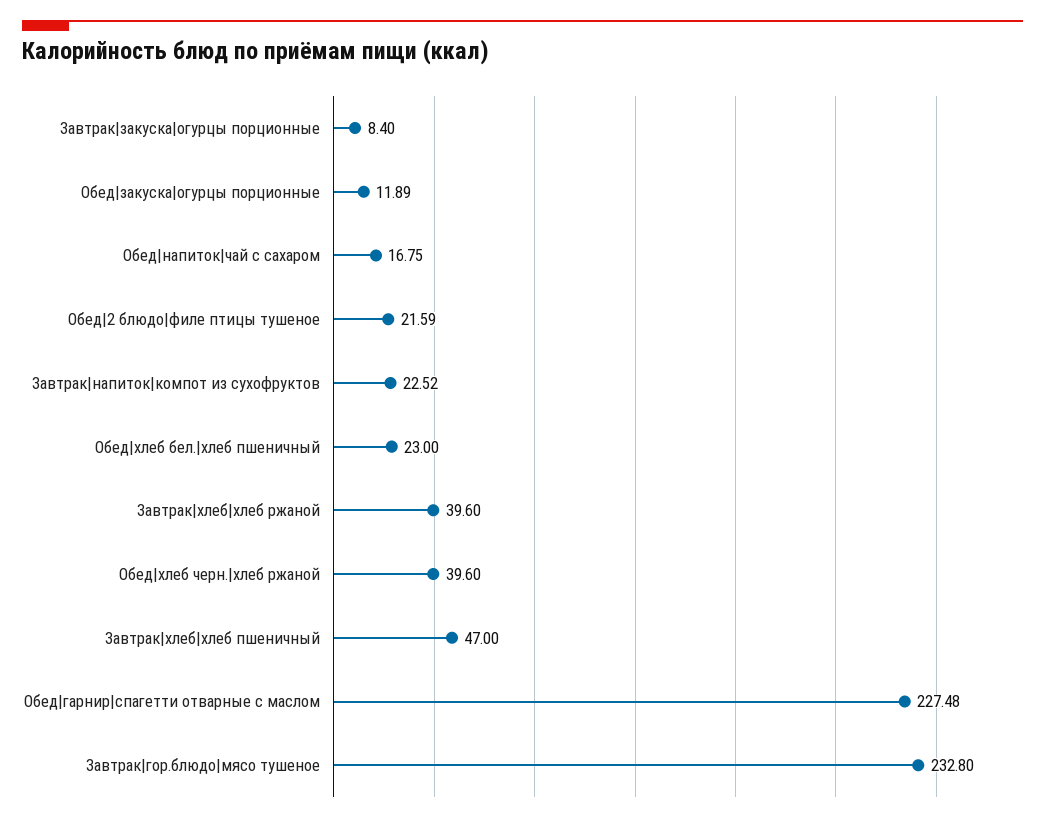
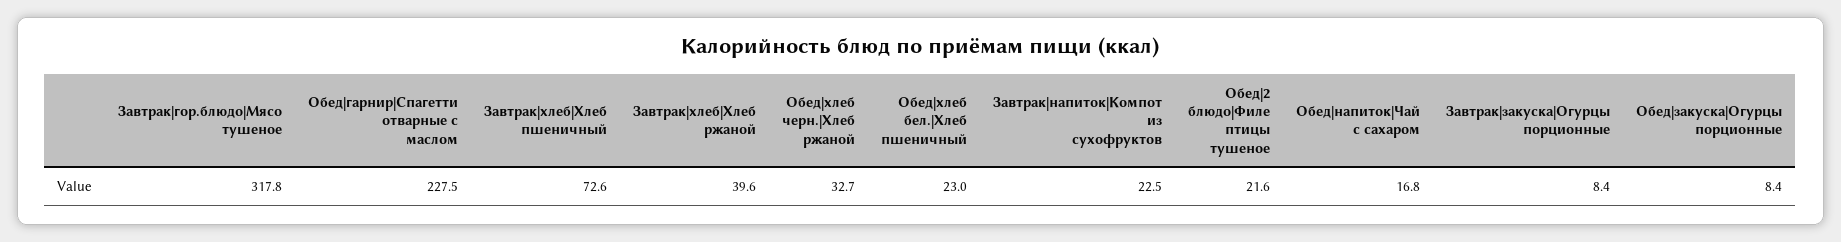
Обед|закуска|огурцы порционные: 11.89 -> 8.4
Обед|хлеб черн.|хлеб ржаной: 39.6 -> 32.7
Завтрак|хлеб|хлеб пшеничный: 47 -> 72.6
Завтрак|гор.блюдо|мясо тушеное: 232.8 -> 317.8

